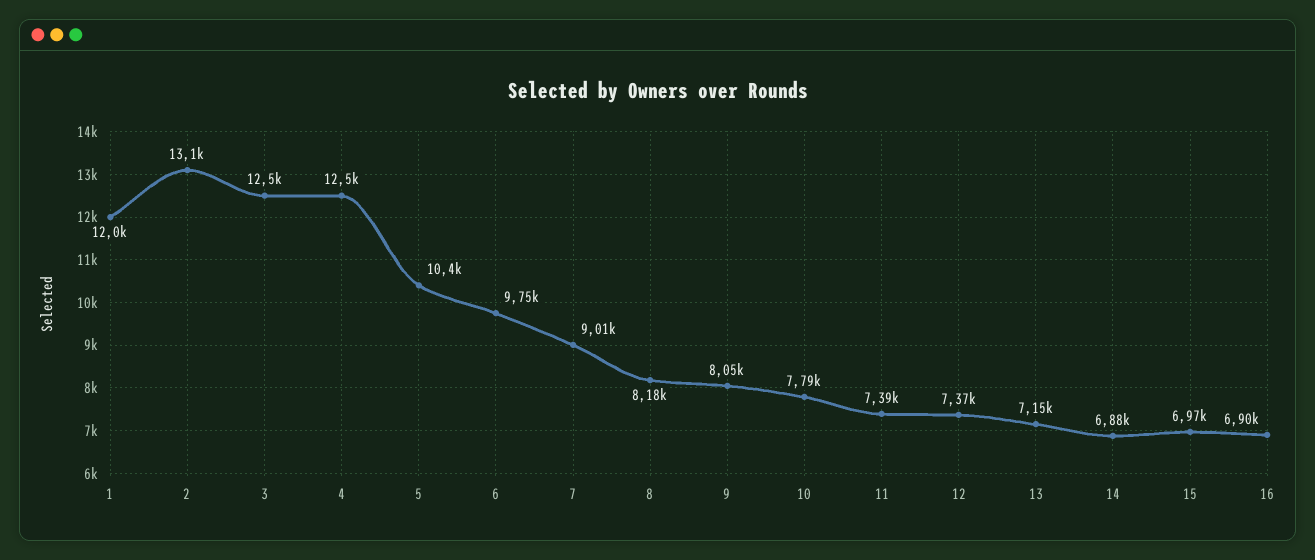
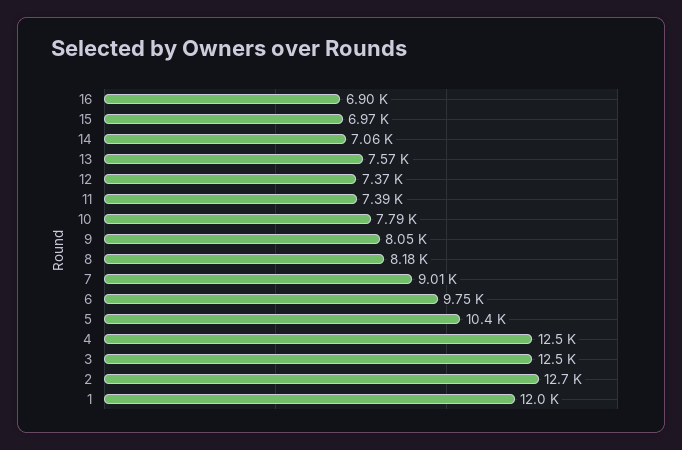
2: 13100 -> 12700
13: 7150 -> 7570
14: 6880 -> 7060

